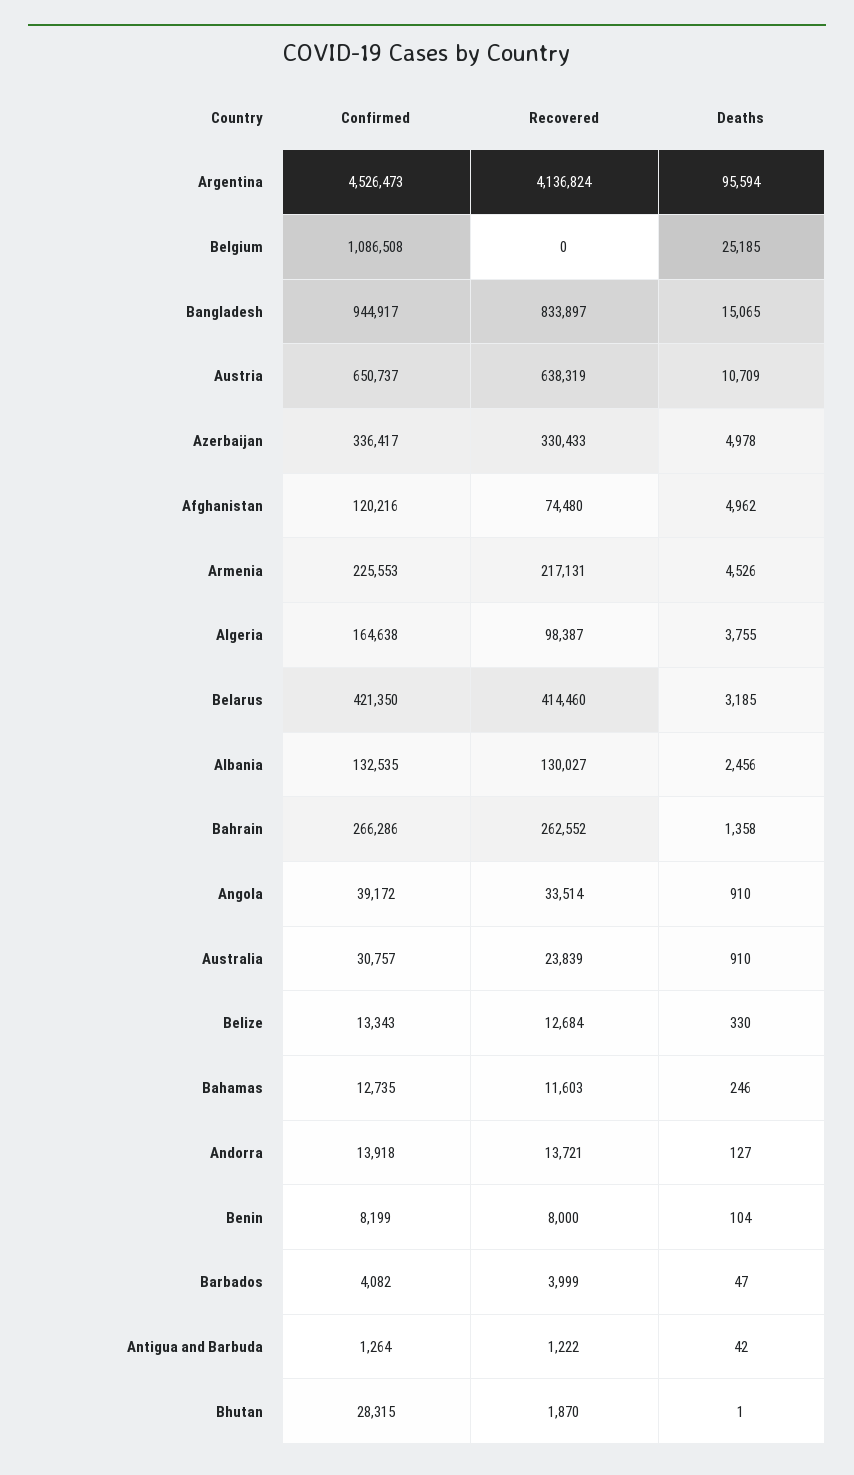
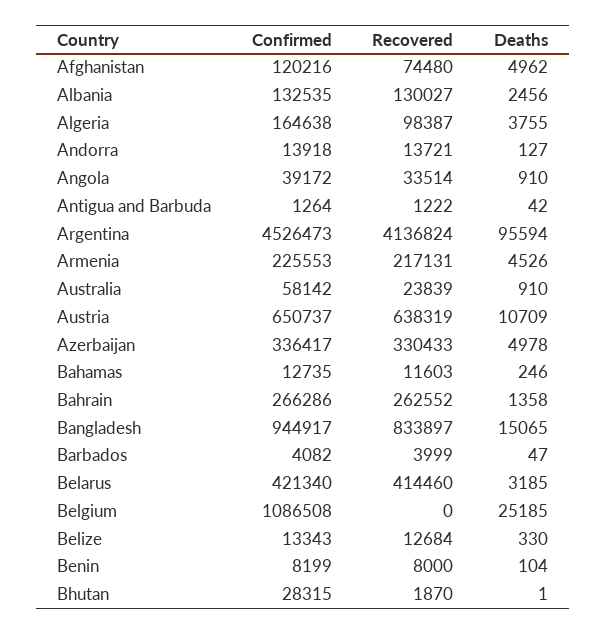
Confirmed, Belarus: 421350 -> 421340
Confirmed, Australia: 30757 -> 58142

